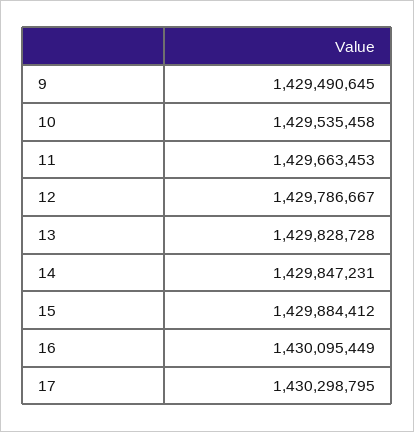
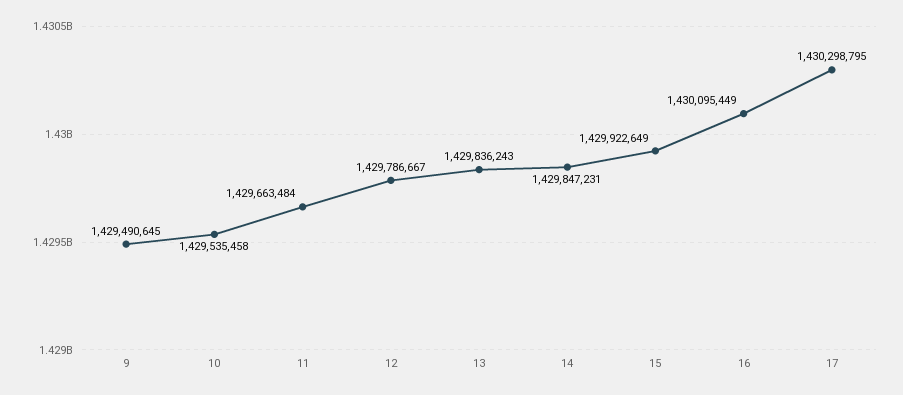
11: 1429663453 -> 1429663484
13: 1429828728 -> 1429836243
15: 1429884412 -> 1429922649

